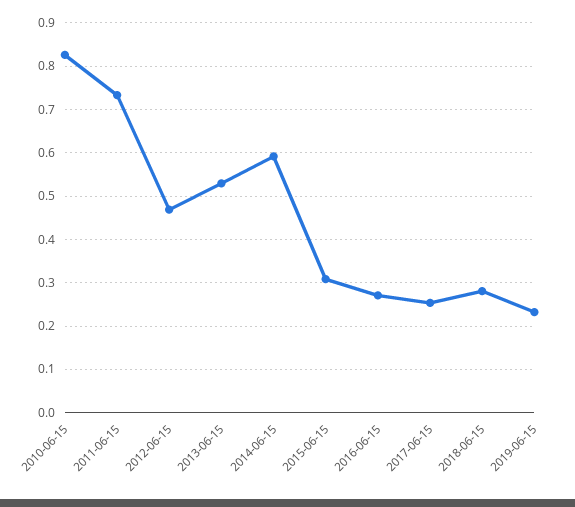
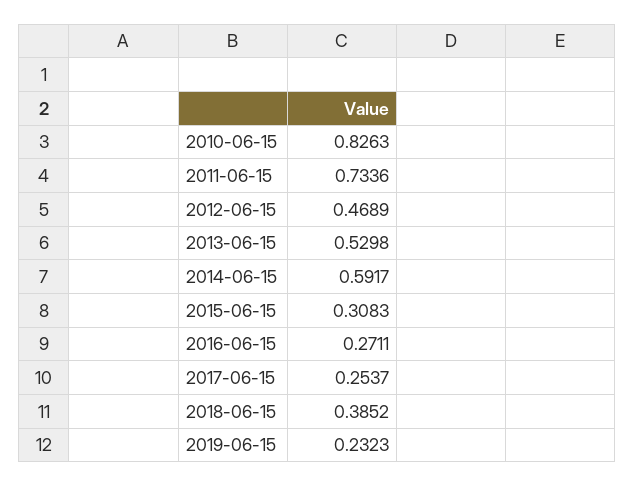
2018-06-15: 0.28 -> 0.3852

